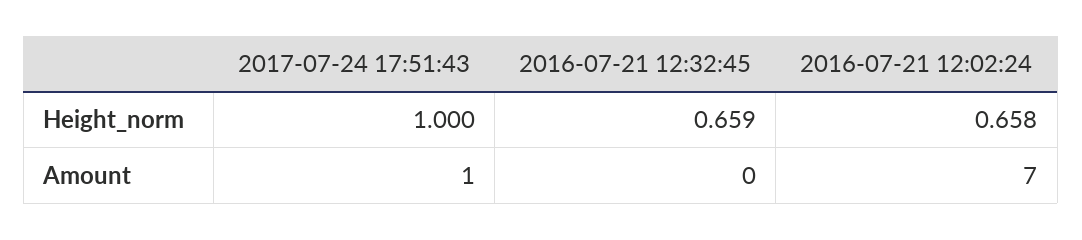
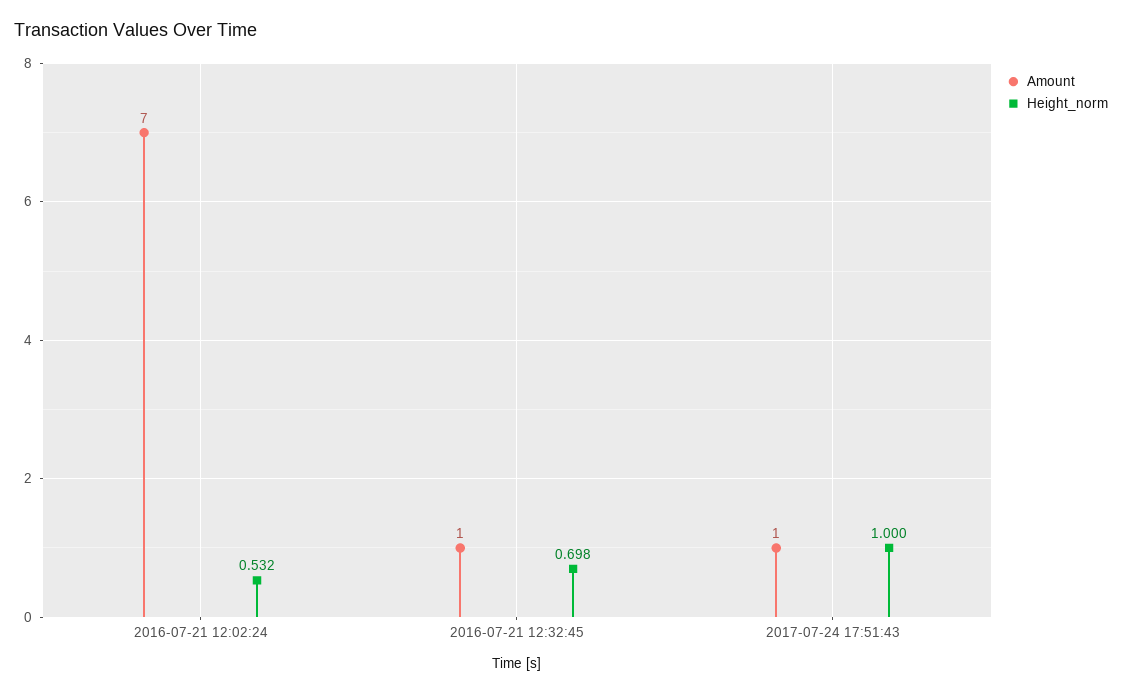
Height_norm, 2016-07-21 12:32:45: 0.659 -> 0.698
Height_norm, 2016-07-21 12:02:24: 0.658 -> 0.532
Amount, 2016-07-21 12:32:45: 0 -> 1

